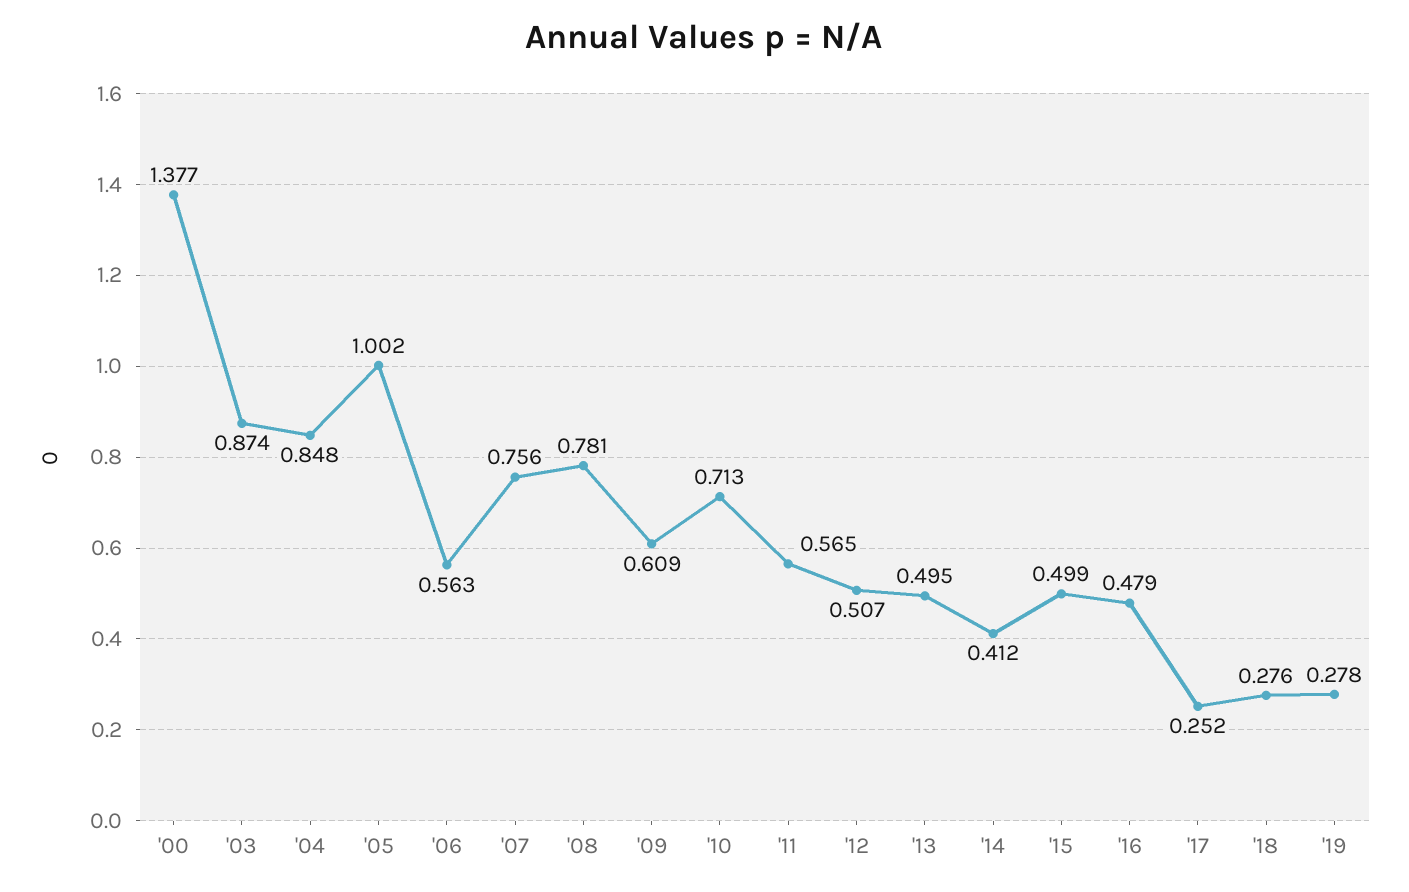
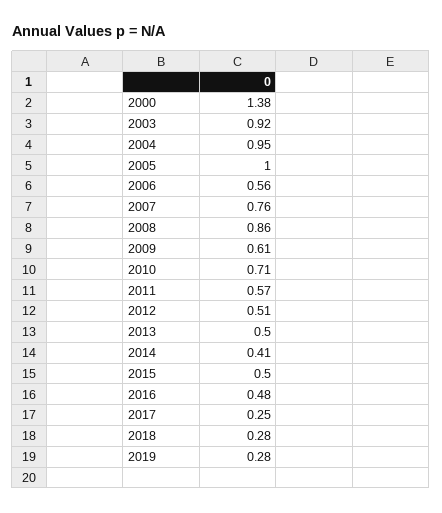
'03: 0.874 -> 0.92
'04: 0.848 -> 0.95
'08: 0.781 -> 0.86

